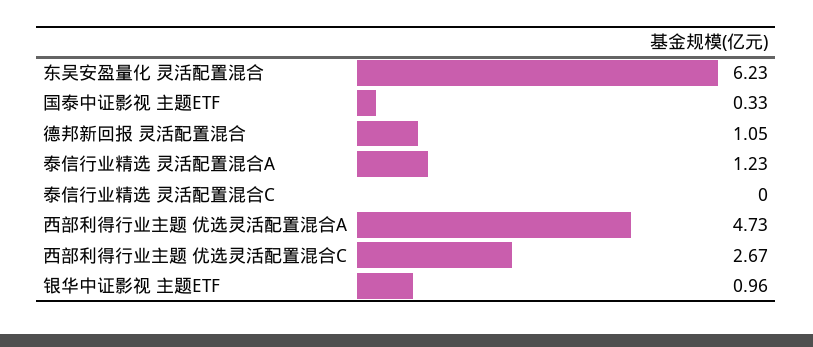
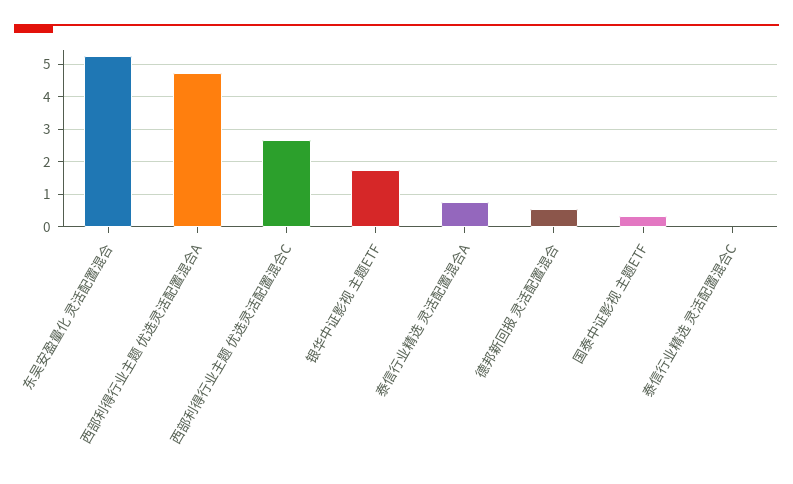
东吴安盈量化 灵活配置混合: 6.23 -> 5.2
德邦新回报 灵活配置混合: 1.05 -> 0.6
泰信行业精选 灵活配置混合A: 1.23 -> 0.8
银华中证影视 主题ETF: 0.96 -> 1.8

